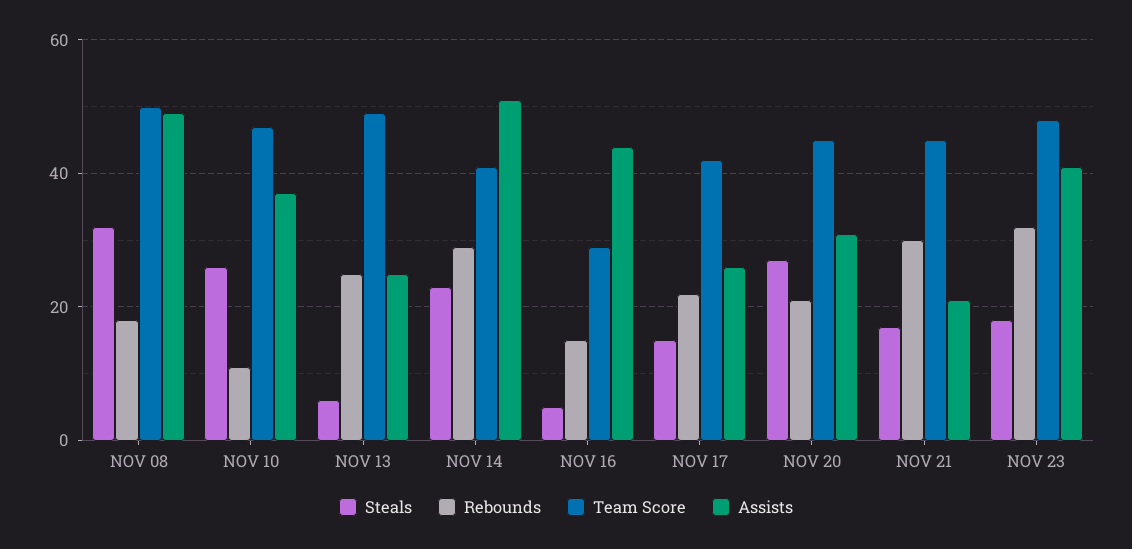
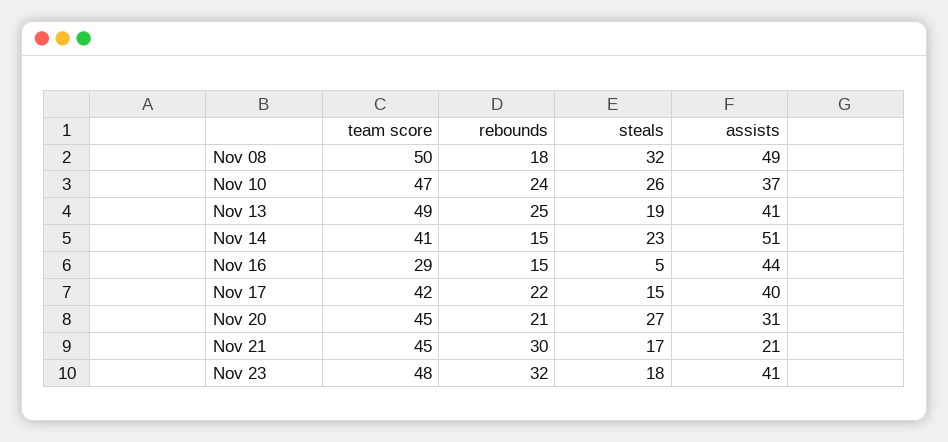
Rebounds, NOV 10: 10 -> 24
Steals, NOV 13: 5 -> 19
Assists, NOV 13: 25 -> 41
Rebounds, NOV 14: 30 -> 15
Assists, NOV 17: 25 -> 40

